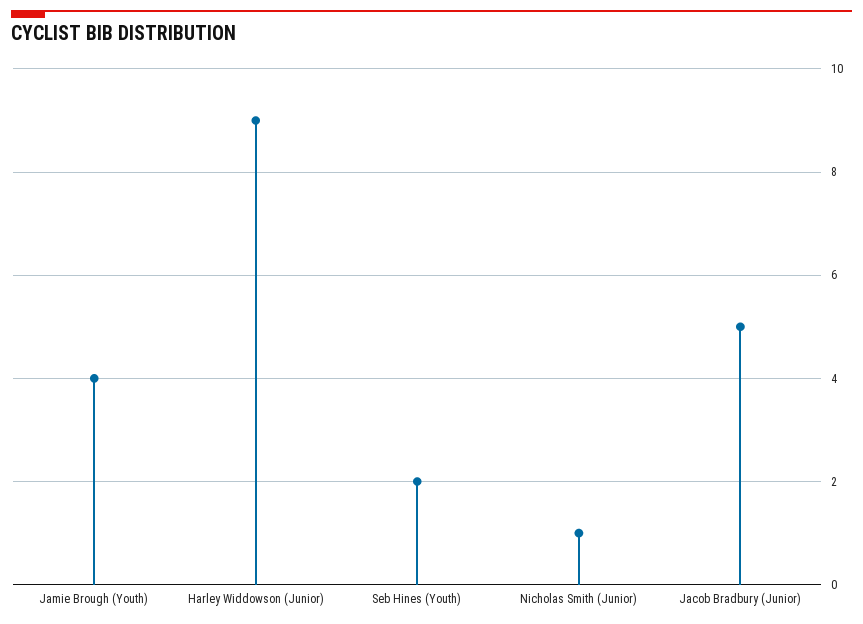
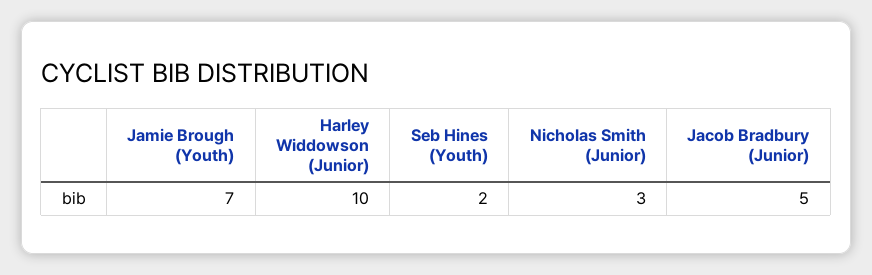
Jamie Brough (Youth): 4 -> 7
Harley Widdowson (Junior): 9 -> 10
Nicholas Smith (Junior): 1 -> 3

